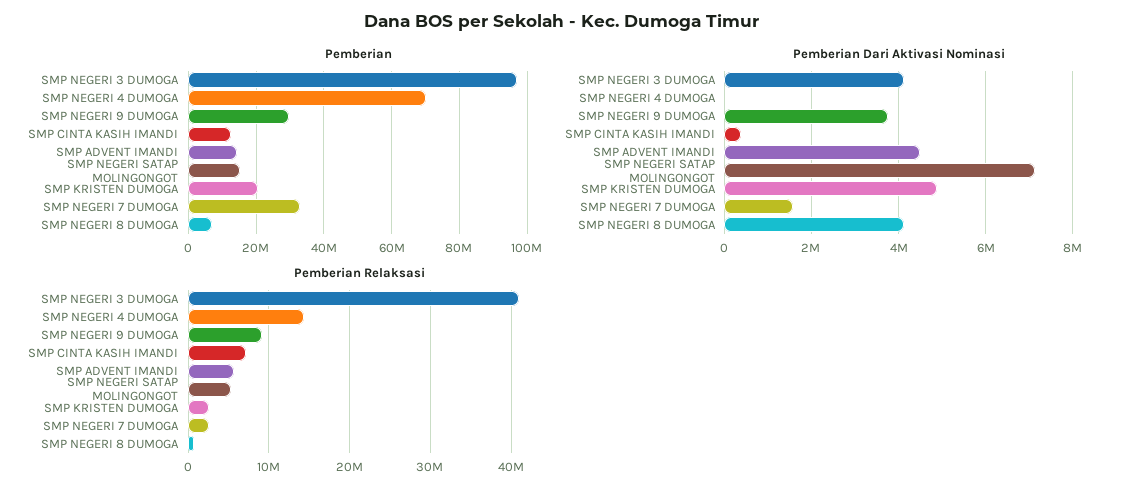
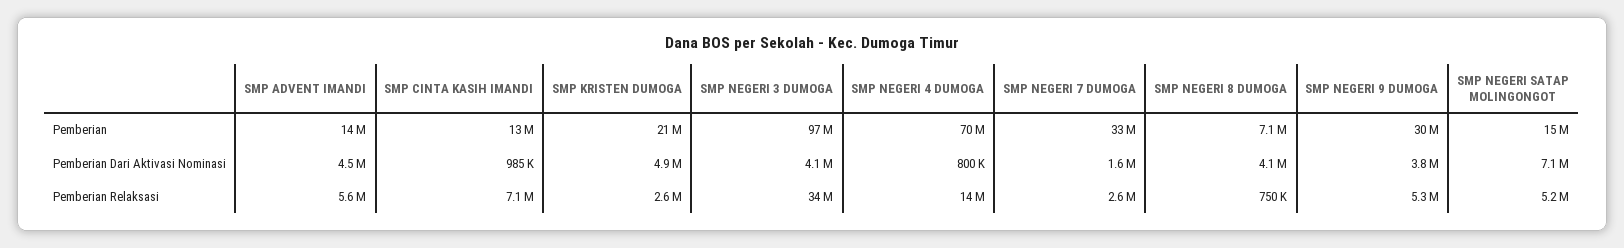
Pemberian Dari Aktivasi Nominasi, SMP NEGERI 4 DUMOGA: 0 -> 800000
Pemberian Dari Aktivasi Nominasi, SMP CINTA KASIH IMANDI: 400000 -> 985000
Pemberian Relaksasi, SMP NEGERI 3 DUMOGA: 41000000 -> 34000000
Pemberian Relaksasi, SMP NEGERI 9 DUMOGA: 9000000 -> 5300000

